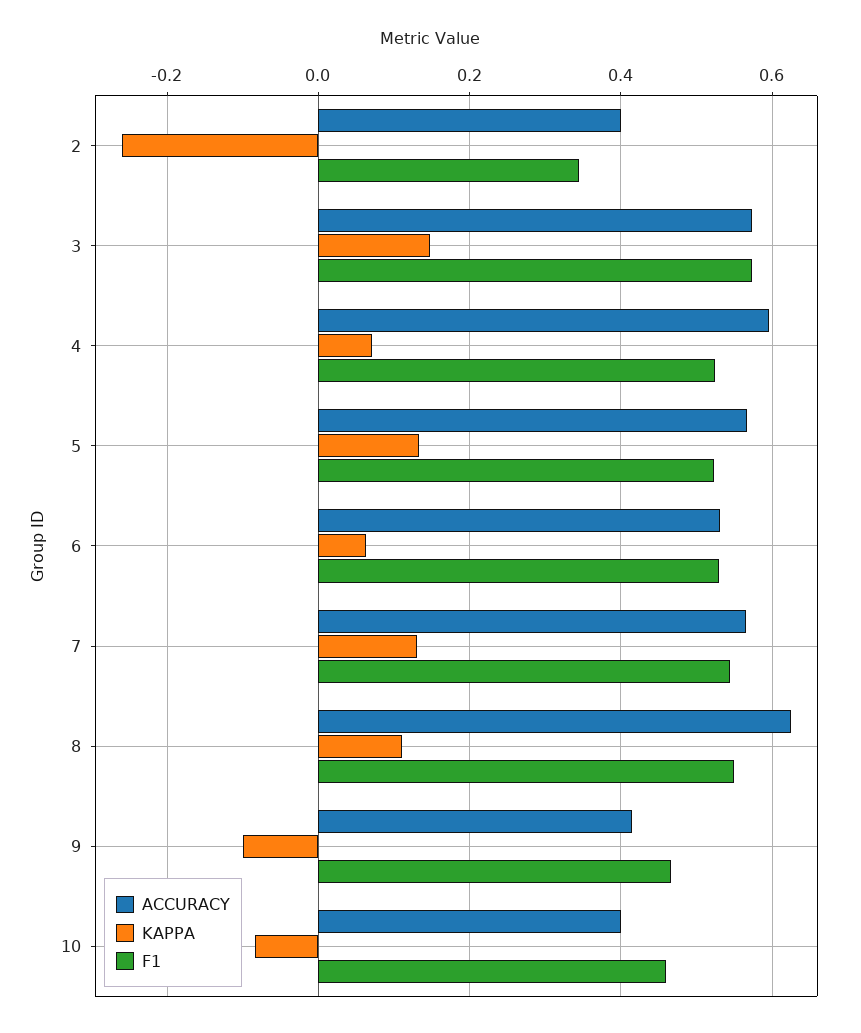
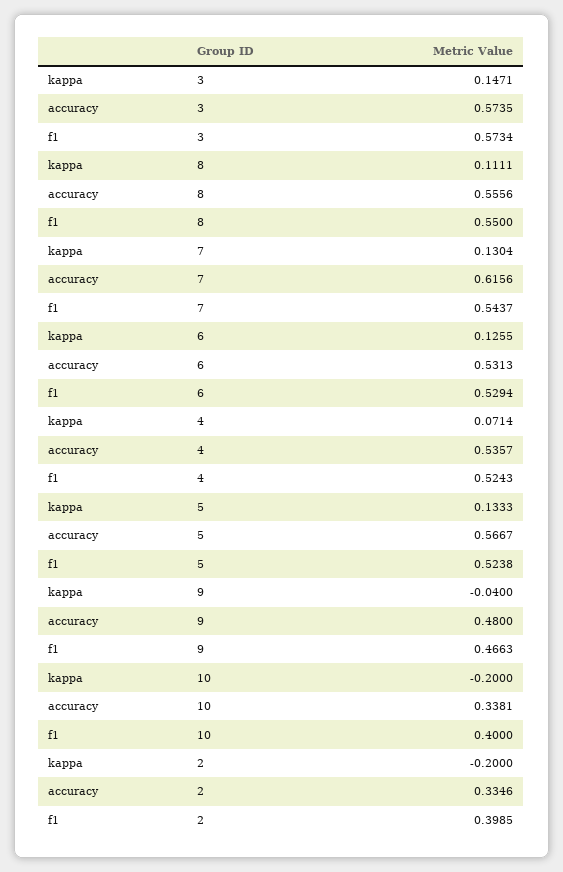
ACCURACY, 2: 0.4 -> 0.3346
KAPPA, 2: -0.26 -> -0.2
F1, 2: 0.34 -> 0.3985
ACCURACY, 4: 0.6 -> 0.5357
KAPPA, 6: 0.06 -> 0.1255
ACCURACY, 7: 0.56 -> 0.6156
ACCURACY, 8: 0.62 -> 0.5556
ACCURACY, 9: 0.42 -> 0.48
KAPPA, 9: -0.1 -> -0.04
ACCURACY, 10: 0.4 -> 0.3381
KAPPA, 10: -0.08 -> -0.2
F1, 10: 0.46 -> 0.4

